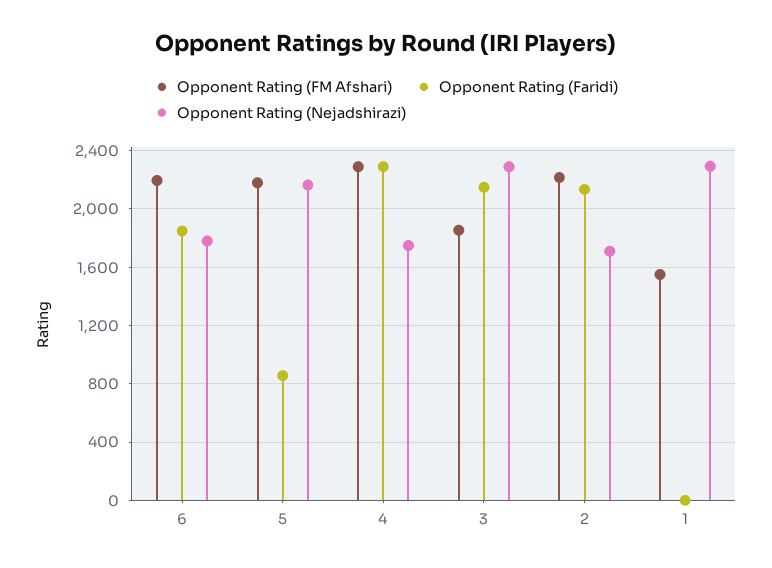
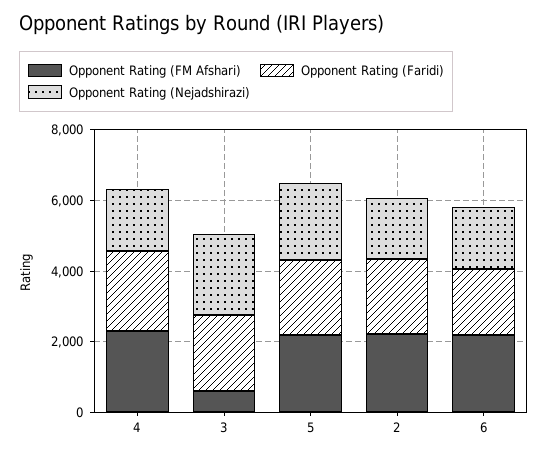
Opponent Rating (Faridi), 5: 850 -> 2000
Opponent Rating (FM Afshari), 3: 1850 -> 500
Opponent Rating (FM Afshari), 1: 1550 -> none
Opponent Rating (Faridi), 1: 0 -> none
Opponent Rating (Nejadshirazi), 1: 2300 -> none

